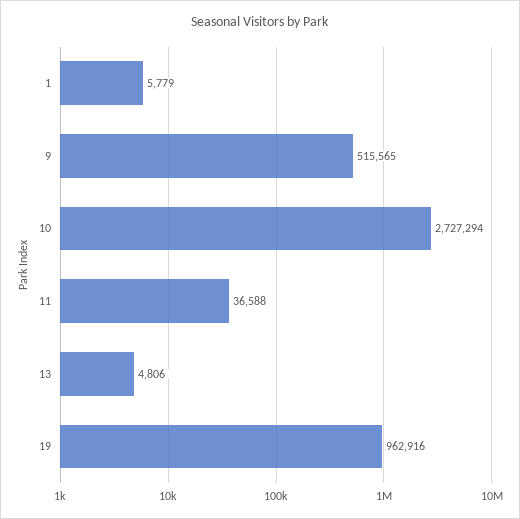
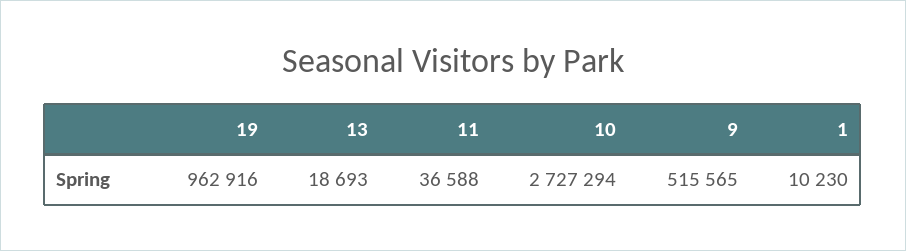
1: 5779 -> 10230
13: 4806 -> 18693

